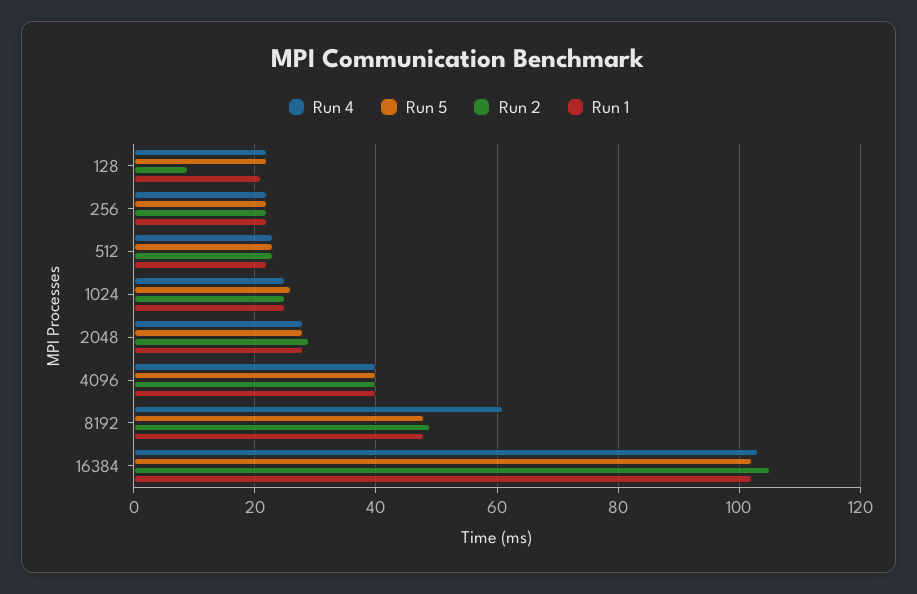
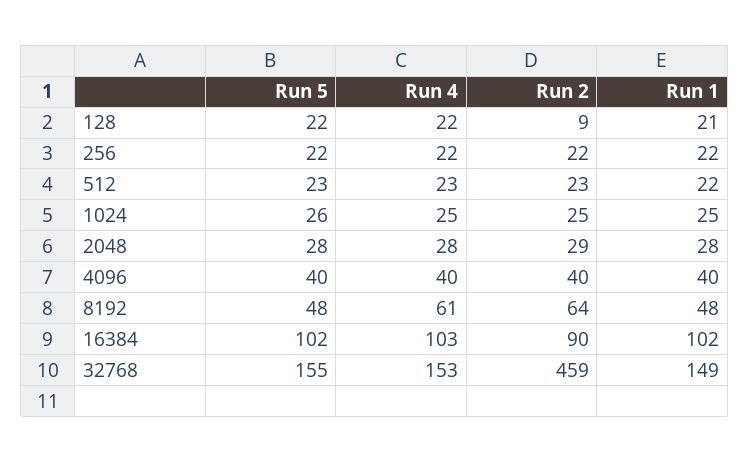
Run 2, 8192: 50 -> 64
Run 2, 16384: 105 -> 90
Run 5, 32768: none -> 155
Run 4, 32768: none -> 153
Run 2, 32768: none -> 459
Run 1, 32768: none -> 149

